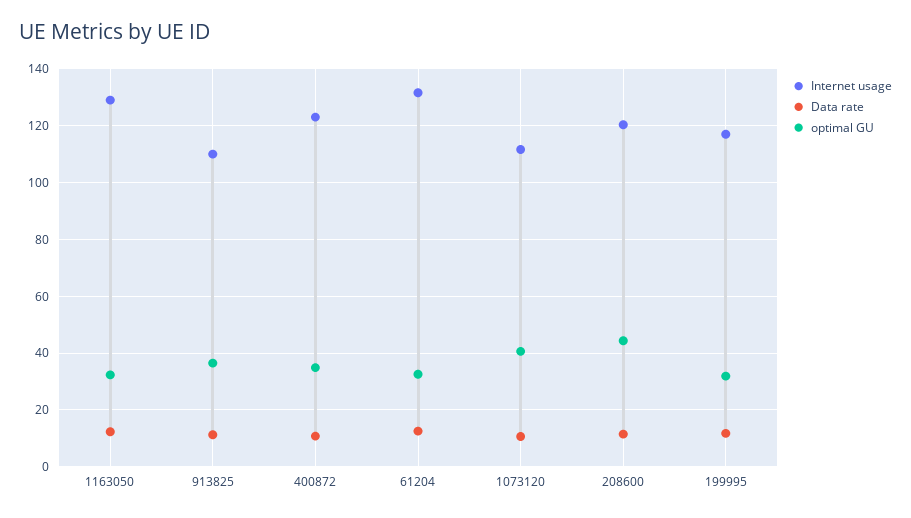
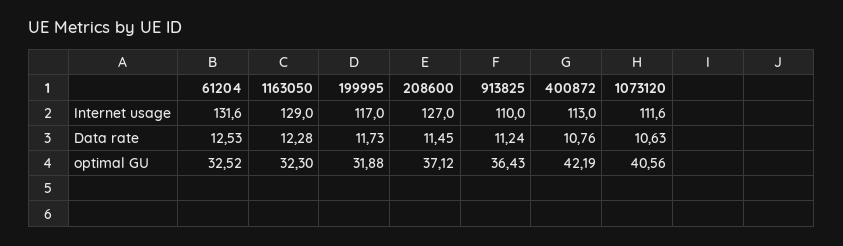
Internet usage, 400872: 122.5 -> 113
optimal GU, 400872: 35 -> 42.19
Internet usage, 208600: 120 -> 127
optimal GU, 208600: 45 -> 37.12

